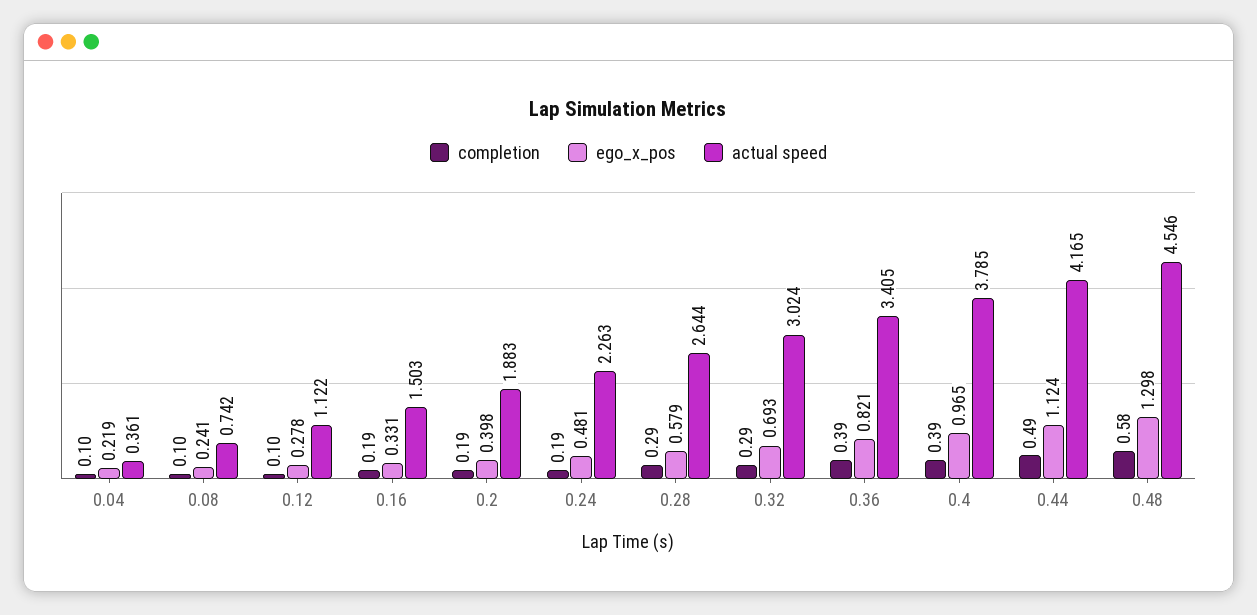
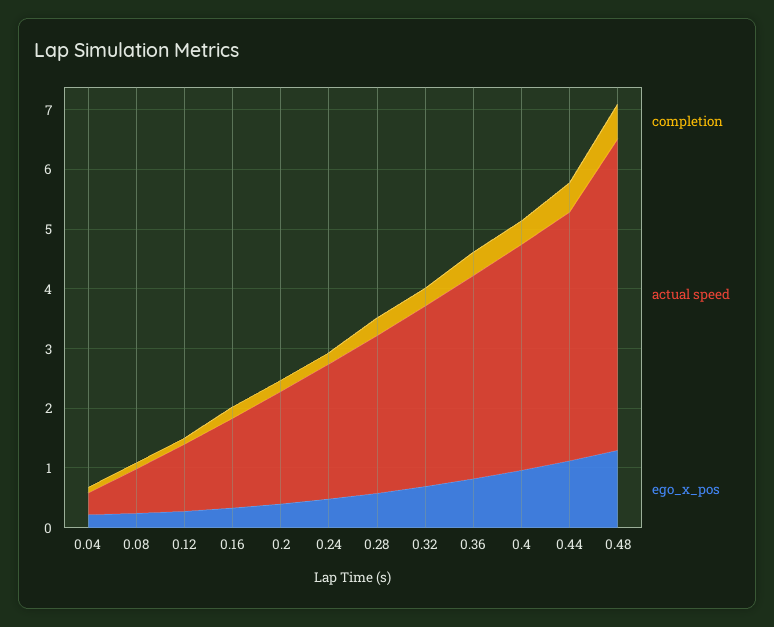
actual speed, 0.48: 4.546 -> 5.2

